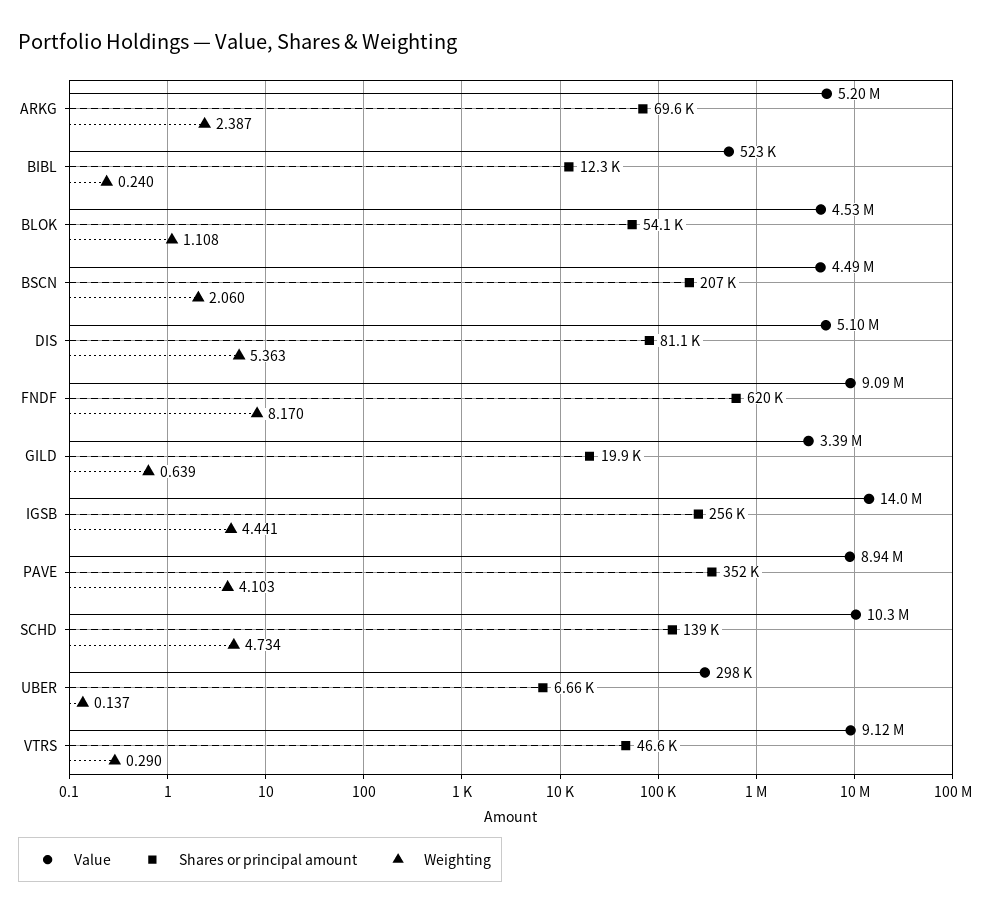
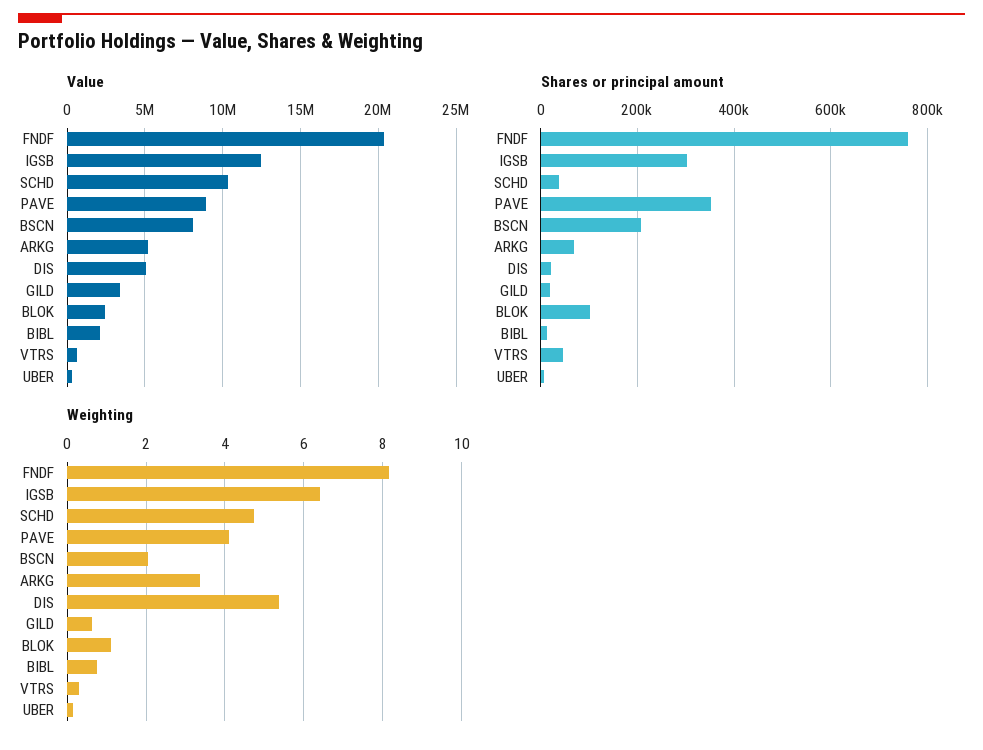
Weighting, ARKG: 2.387 -> 3.4
Value, BIBL: 523000 -> 2000000
Weighting, BIBL: 0.24 -> 0.8
Value, BLOK: 4530000 -> 2500000
Shares or principal amount, BLOK: 54100 -> 100000
Value, BSCN: 4490000 -> 8000000
Shares or principal amount, DIS: 81100 -> 20000
Value, FNDF: 9090000 -> 20500000
Shares or principal amount, FNDF: 620000 -> 760000
Value, IGSB: 14000000 -> 12500000
Shares or principal amount, IGSB: 256000 -> 300000
Weighting, IGSB: 4.441 -> 6.4
Shares or principal amount, SCHD: 139000 -> 40000
Value, VTRS: 9120000 -> 500000

